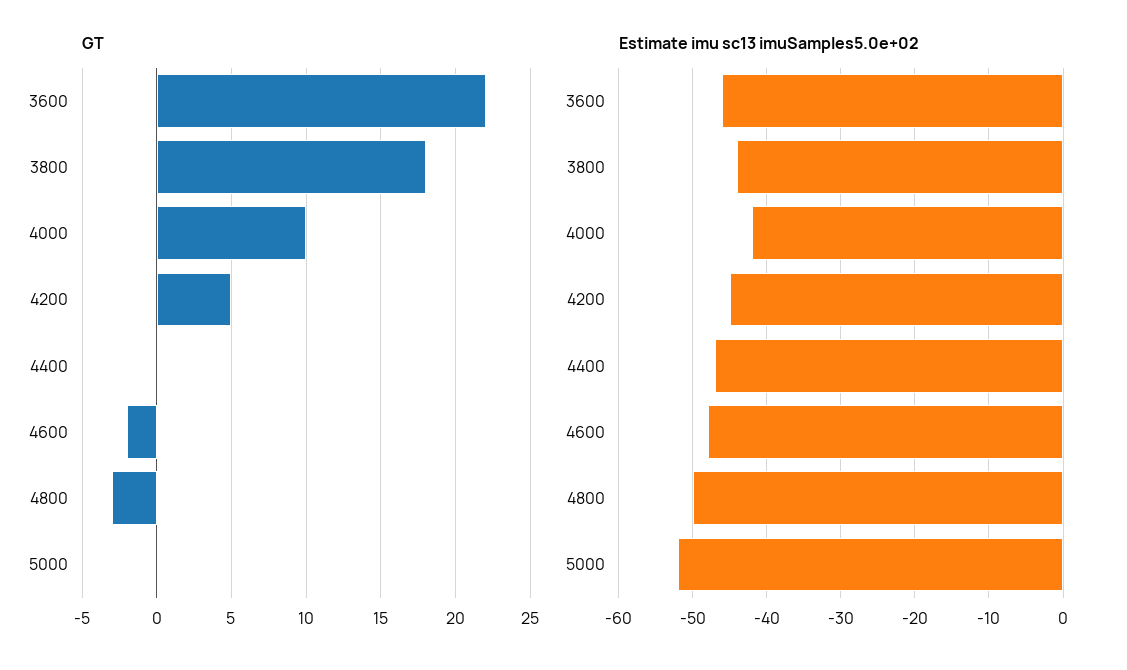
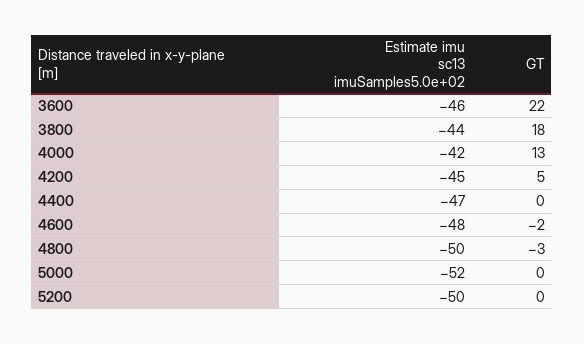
GT, 4000: 10 -> 13
Estimate imu sc13 imuSamples5.0e+02, 5200: none -> -50
GT, 5200: none -> 0

